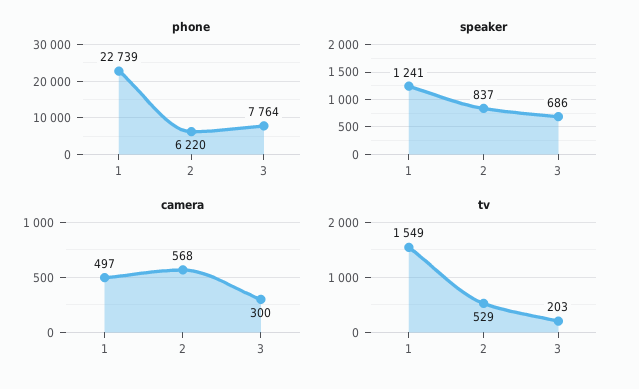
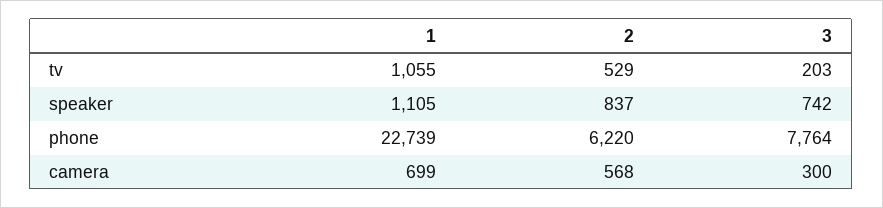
speaker, 1: 1241 -> 1105
speaker, 3: 686 -> 742
camera, 1: 497 -> 699
tv, 1: 1549 -> 1055

